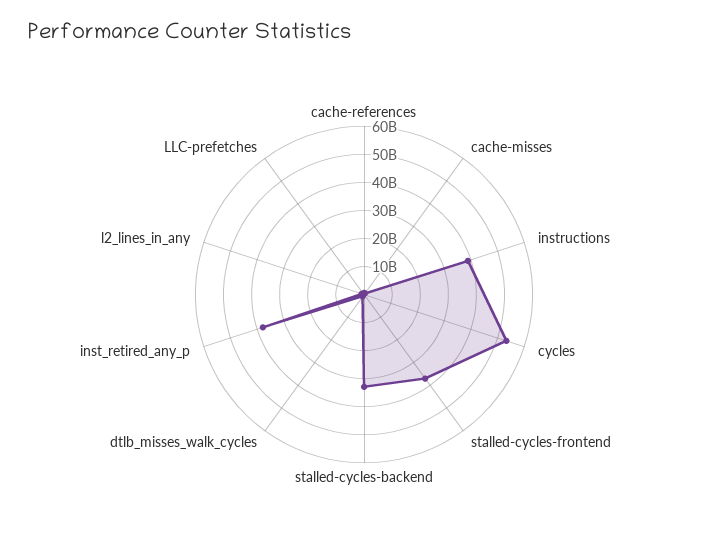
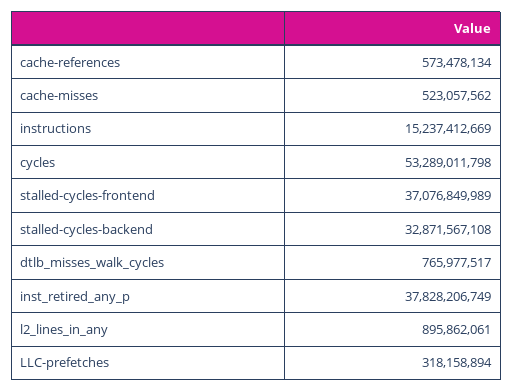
instructions: 40000000000 -> 15237412669

